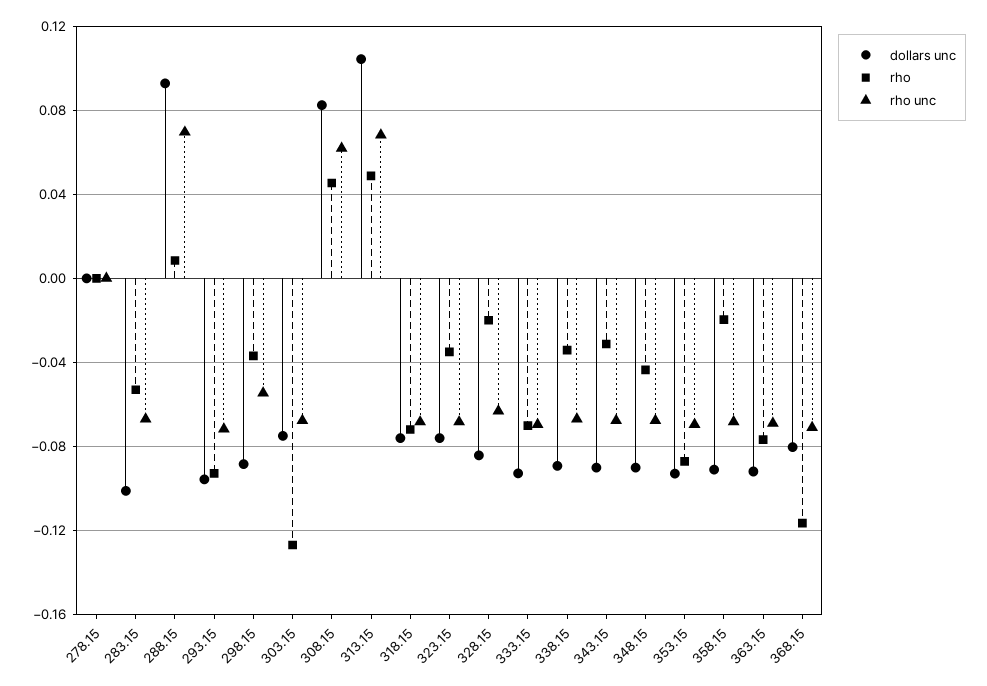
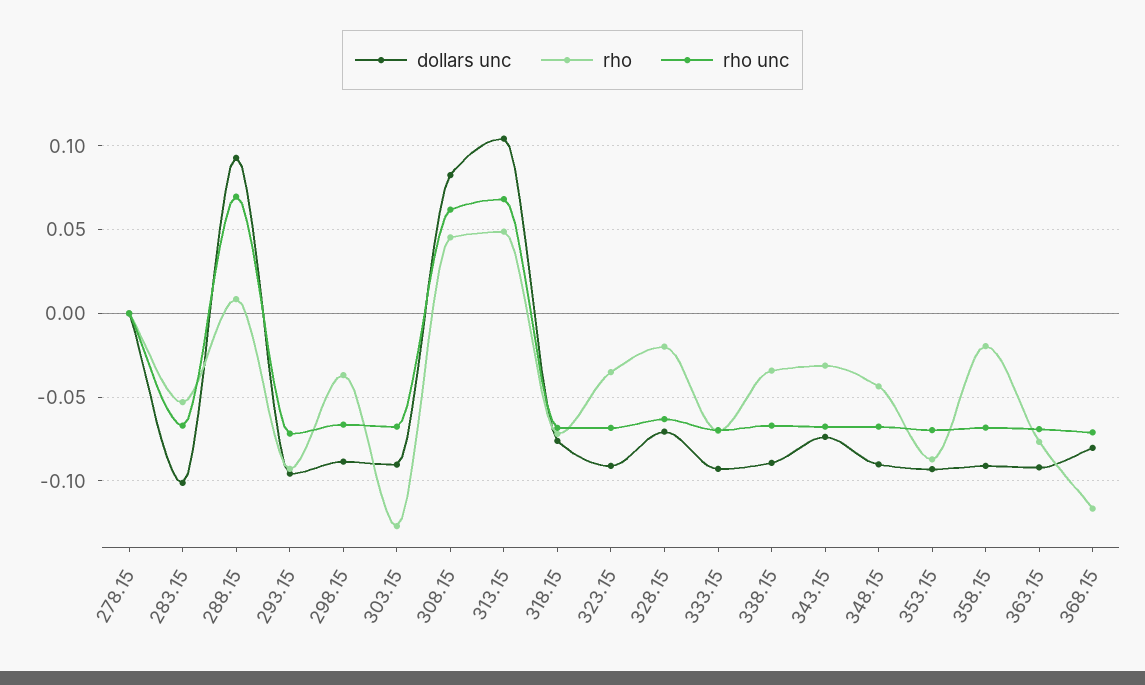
rho unc, 298.15: -0.055 -> -0.065
dollars unc, 303.15: -0.075 -> -0.09
dollars unc, 323.15: -0.075 -> -0.09
dollars unc, 328.15: -0.085 -> -0.07
dollars unc, 343.15: -0.09 -> -0.075

